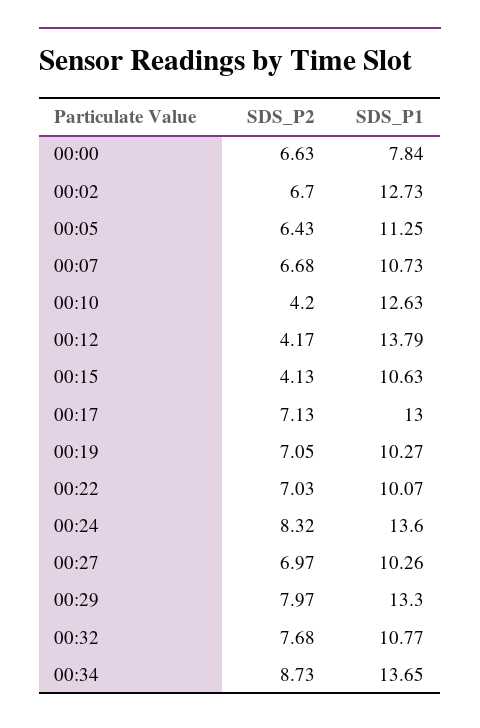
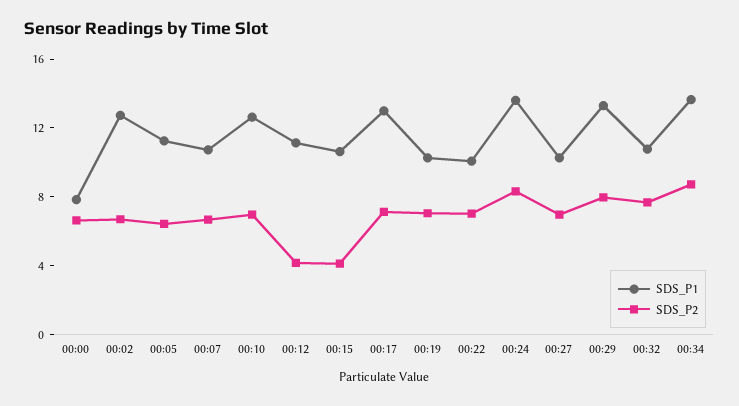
SDS_P2, 00:10: 4.2 -> 7
SDS_P1, 00:12: 13.79 -> 11

